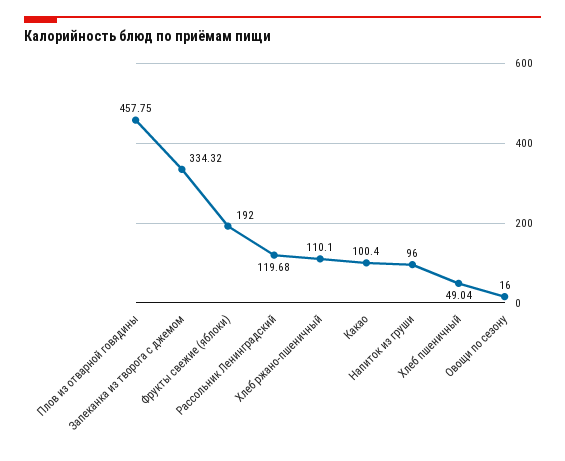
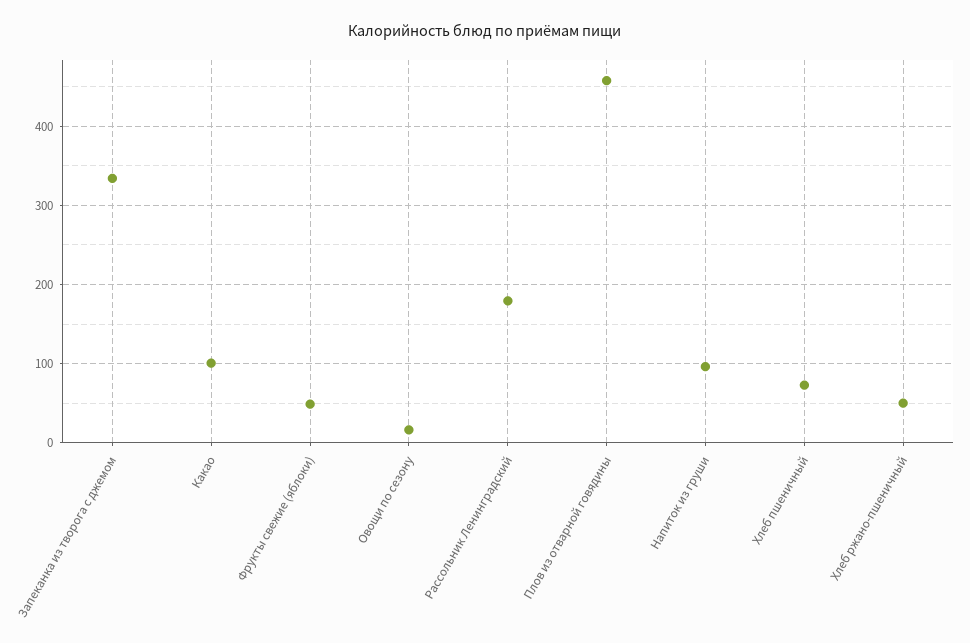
Фрукты свежие (яблоки): 192 -> 50
Рассольник Ленинградский: 119.68 -> 180
Хлеб ржано-пшеничный: 110.1 -> 50
Хлеб пшеничный: 49.04 -> 70

